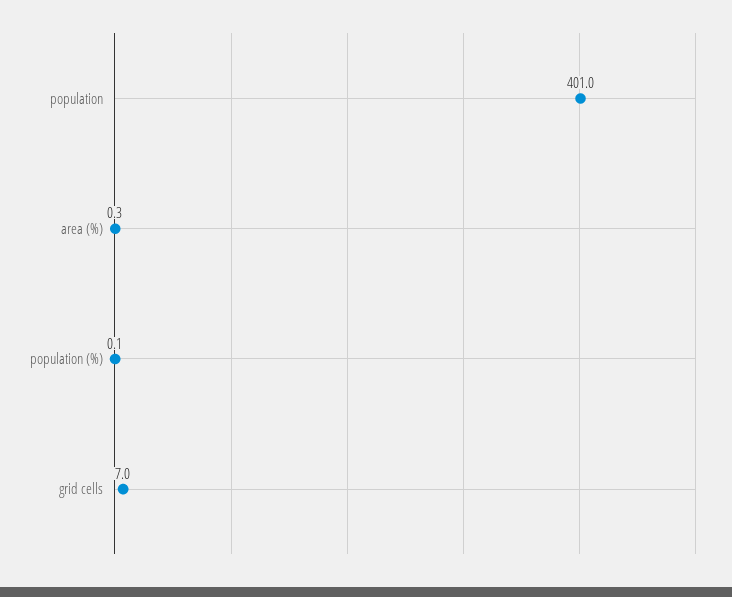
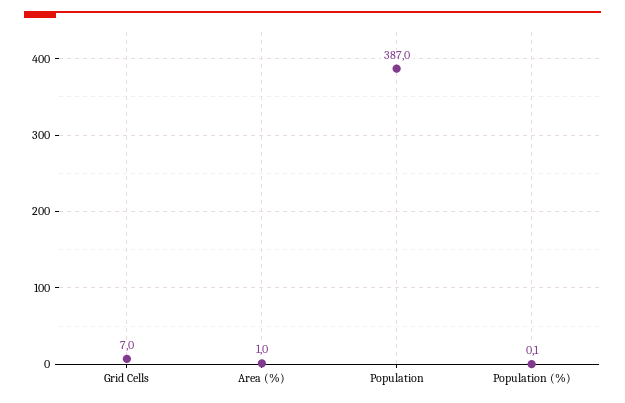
population: 401 -> 387
area (%): 0.3 -> 1

